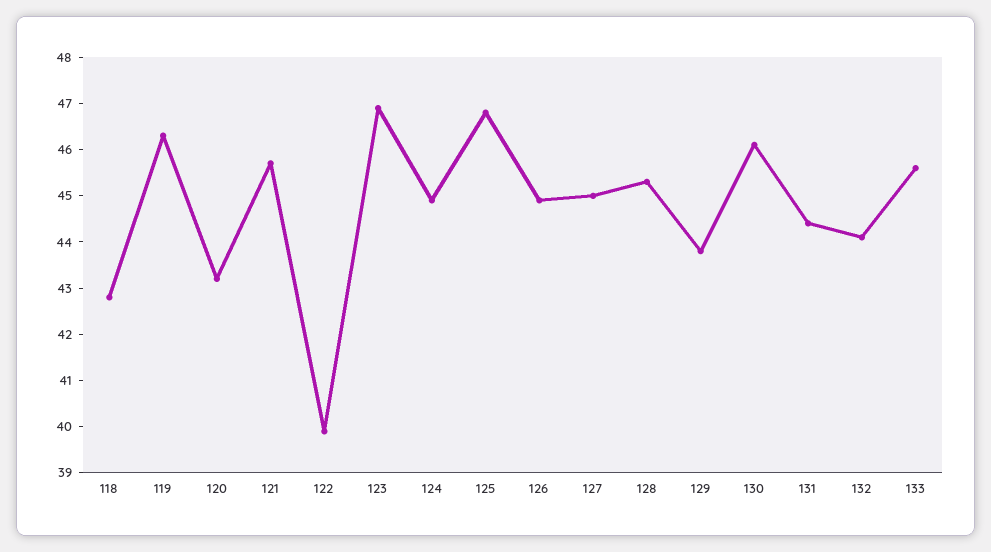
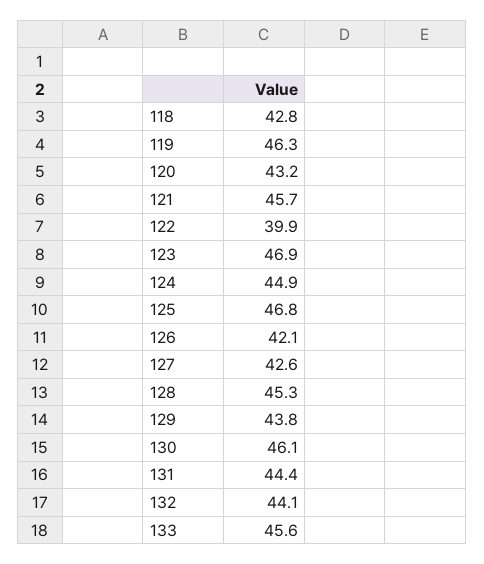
126: 45 -> 42.1
127: 45 -> 42.6

